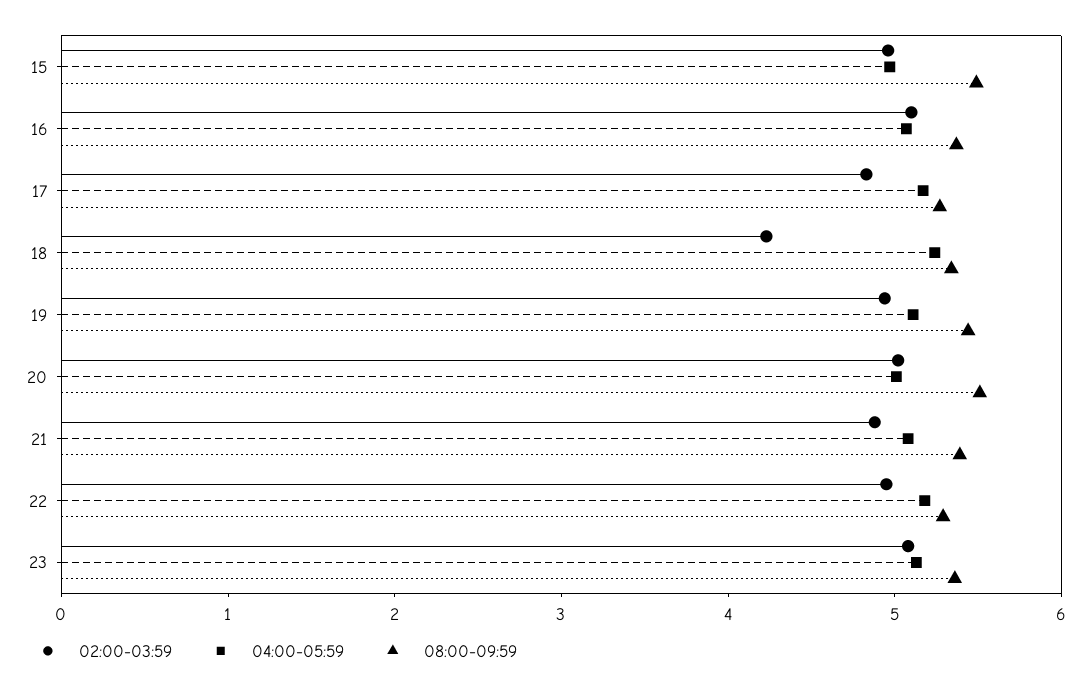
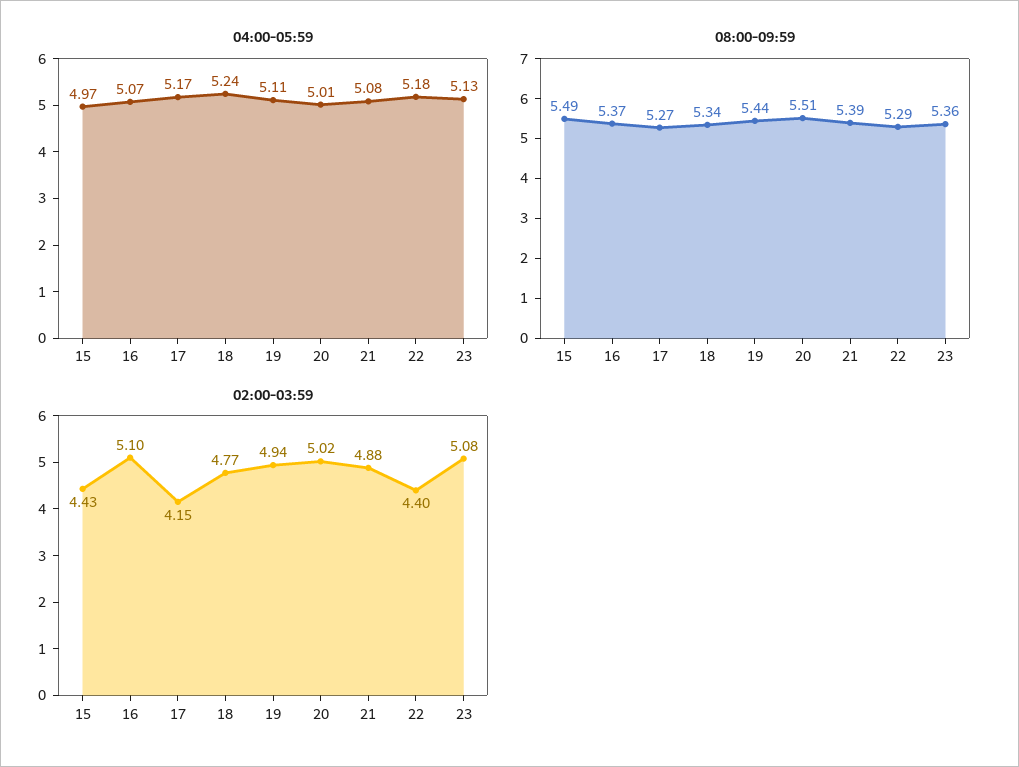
02:00-03:59, 15: 5 -> 4.43
02:00-03:59, 17: 4.8 -> 4.15
02:00-03:59, 18: 4.2 -> 4.77
02:00-03:59, 22: 5 -> 4.4

